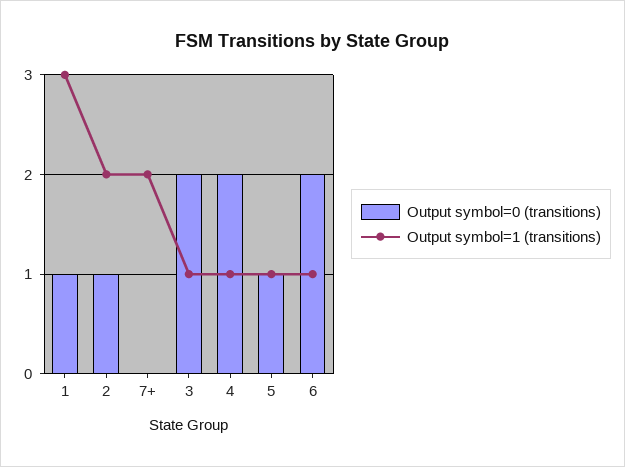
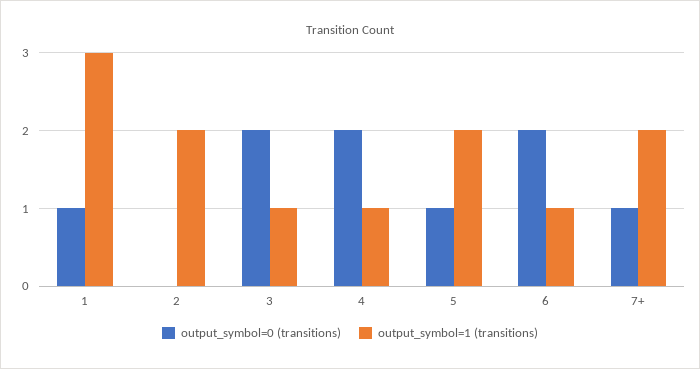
Output symbol=0 (transitions), 2: 1 -> 0
Output symbol=0 (transitions), 7+: 0 -> 1
Output symbol=1 (transitions), 5: 1 -> 2

